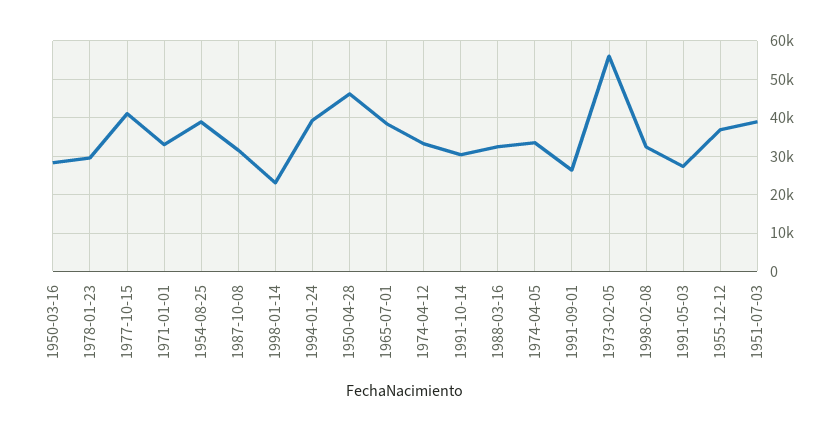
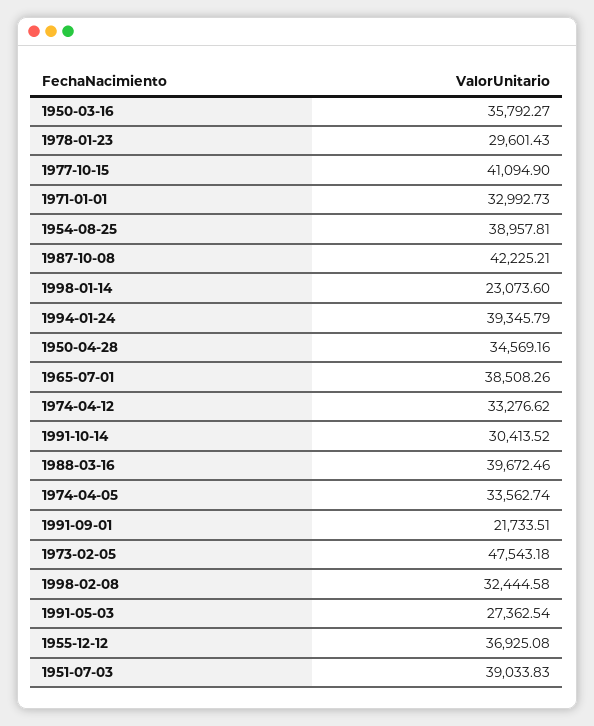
1950-03-16: 28000 -> 35792.27
1987-10-08: 32000 -> 42225.21
1950-04-28: 46000 -> 34569.16
1988-03-16: 32000 -> 39672.46
1991-09-01: 26000 -> 21733.51
1973-02-05: 56000 -> 47543.18

